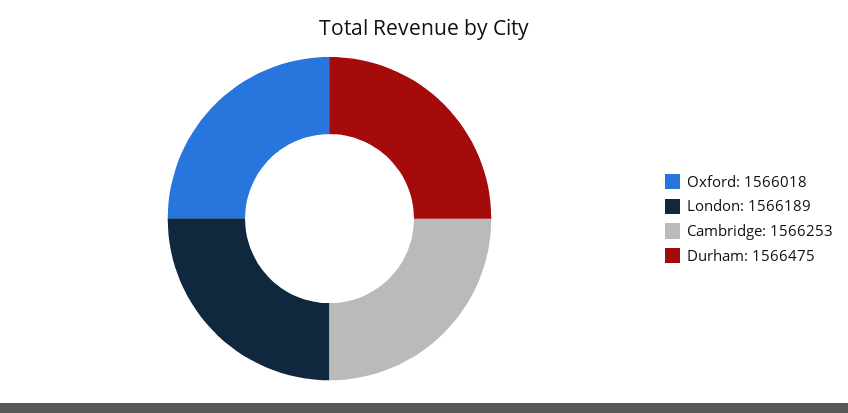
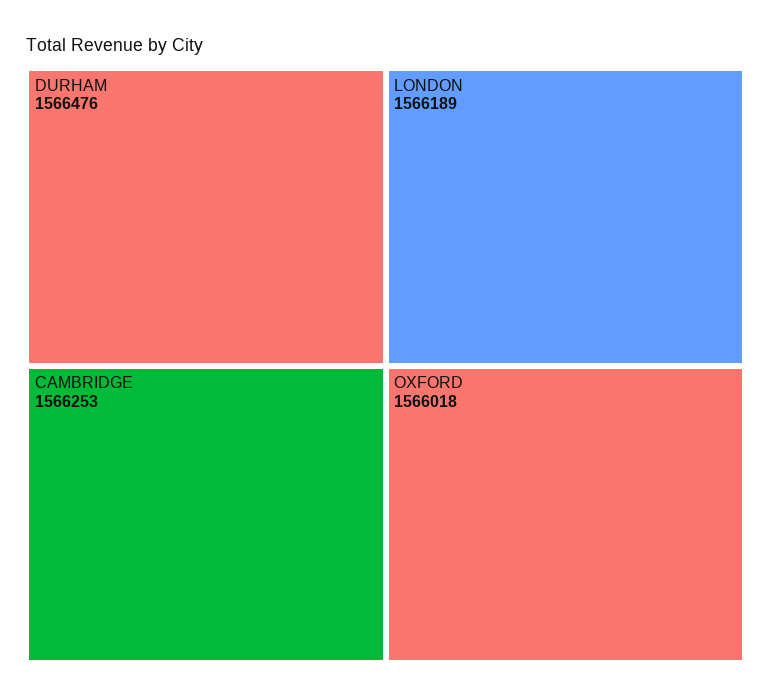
Durham: 1566475 -> 1566476

